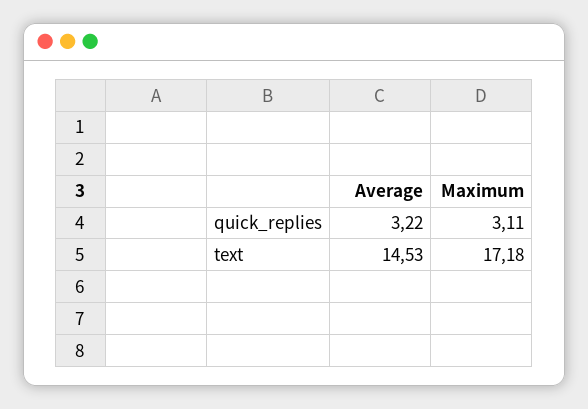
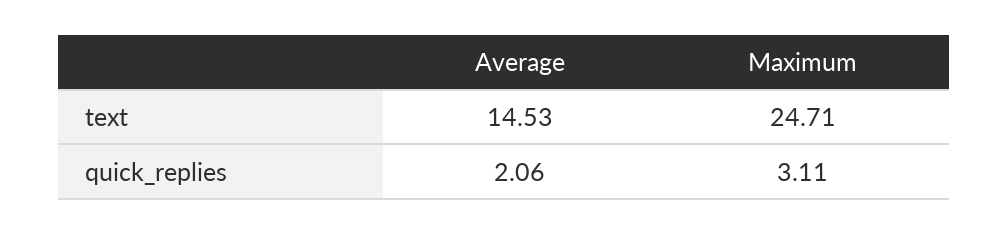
Average, quick_replies: 3.22 -> 2.06
Maximum, text: 17.18 -> 24.71

